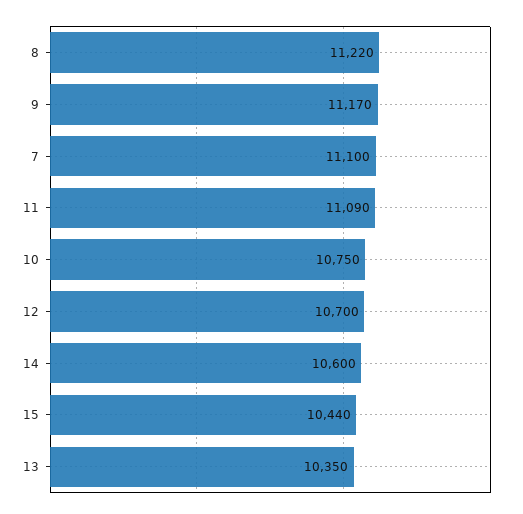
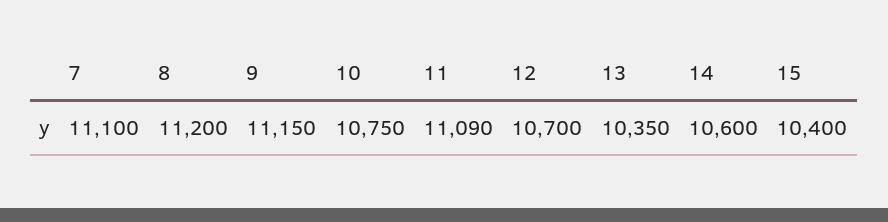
8: 11220 -> 11200
9: 11170 -> 11150
15: 10440 -> 10400

